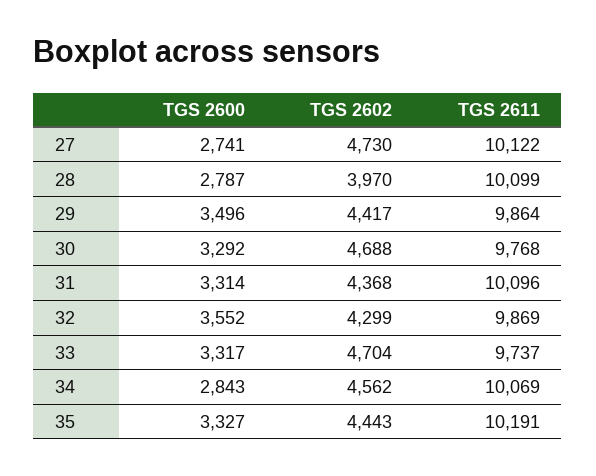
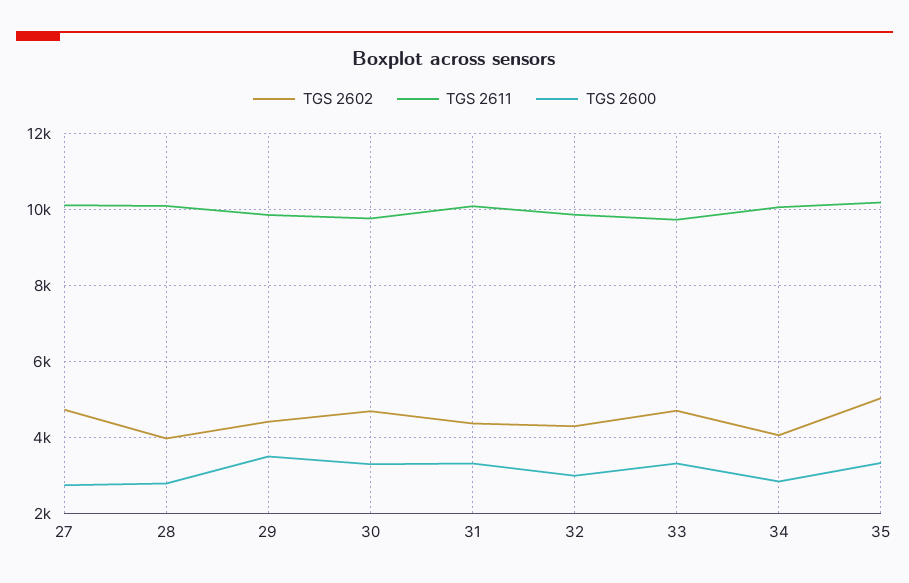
TGS 2600, 32: 3552 -> 3000
TGS 2602, 34: 4562 -> 4000
TGS 2602, 35: 4443 -> 5000

